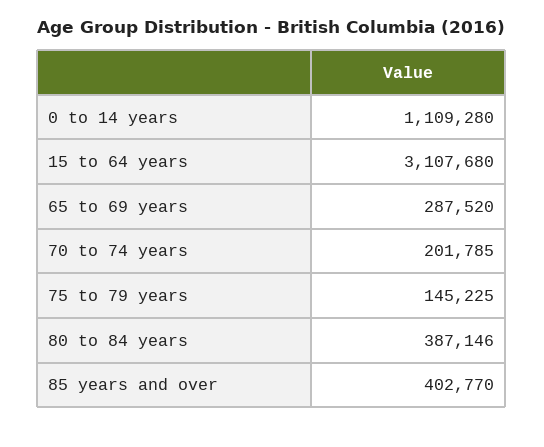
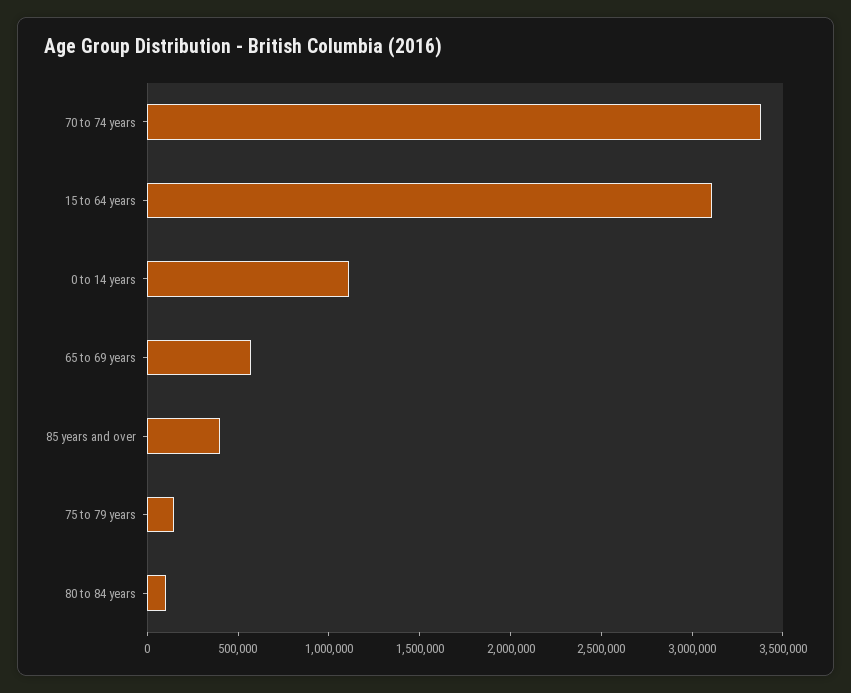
65 to 69 years: 287520 -> 600000
70 to 74 years: 201785 -> 3400000
80 to 84 years: 387146 -> 100000

